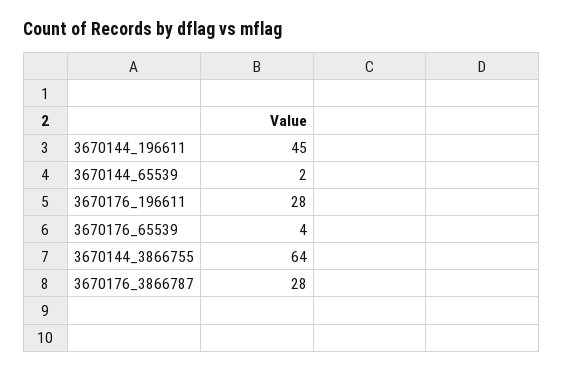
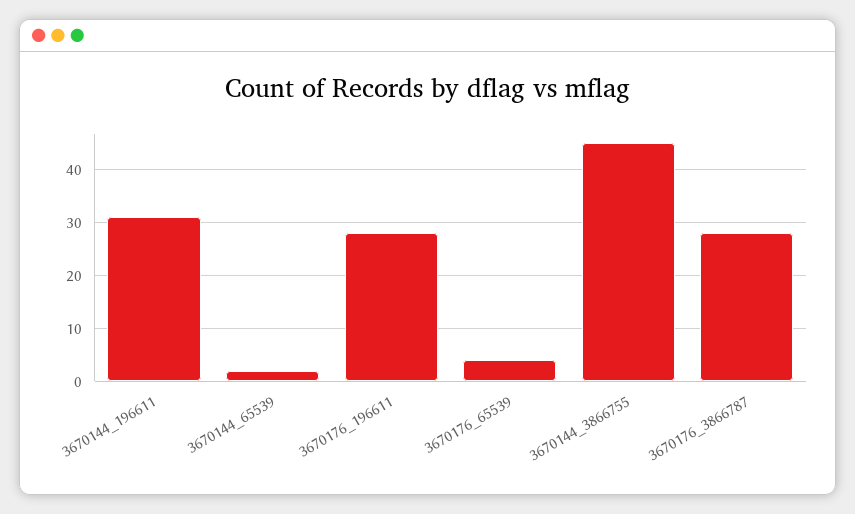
3670144_196611: 45 -> 30
3670144_3866755: 64 -> 45

